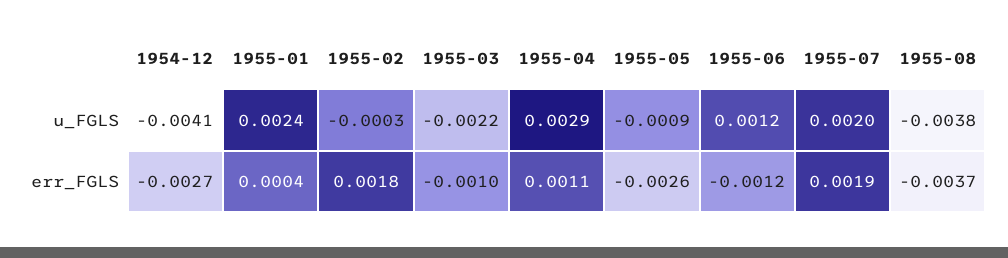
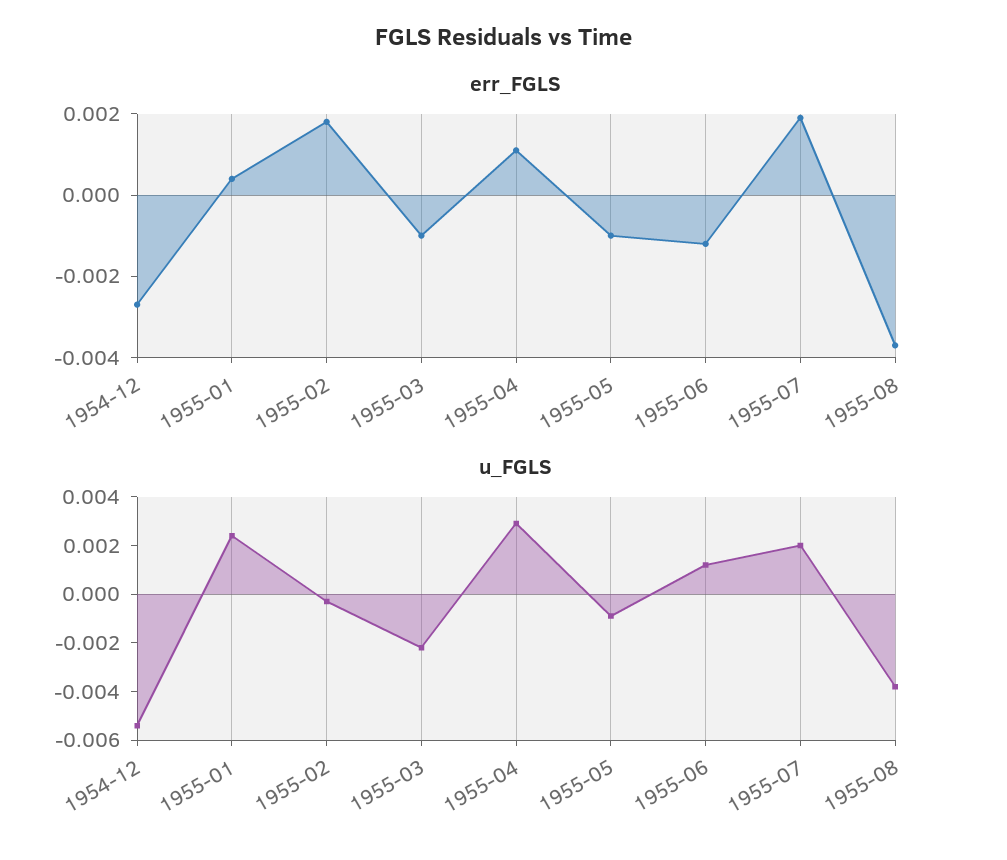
u_FGLS, 1954-12: -0.0041 -> -0.0055
err_FGLS, 1955-05: -0.0026 -> -0.001

